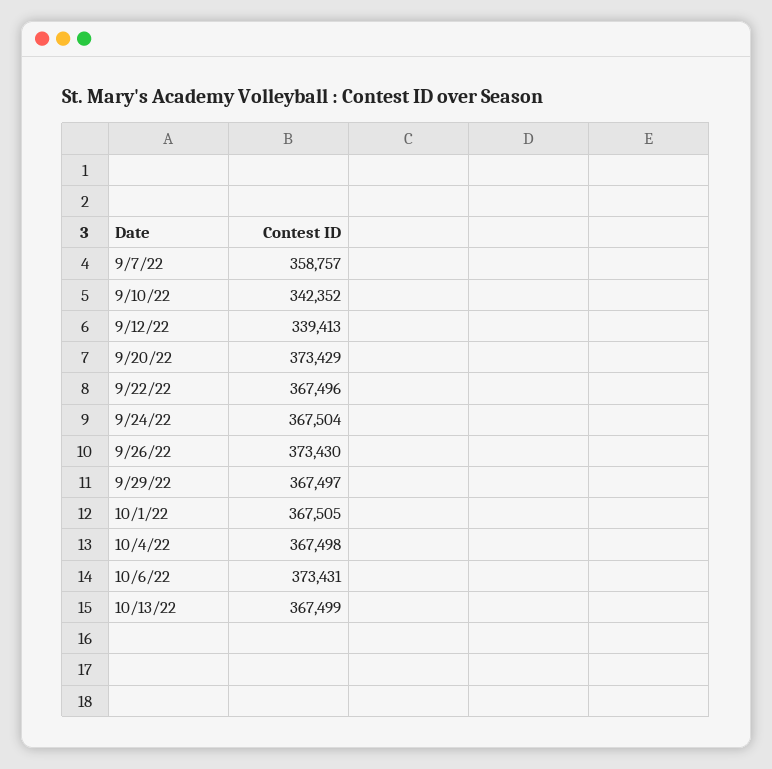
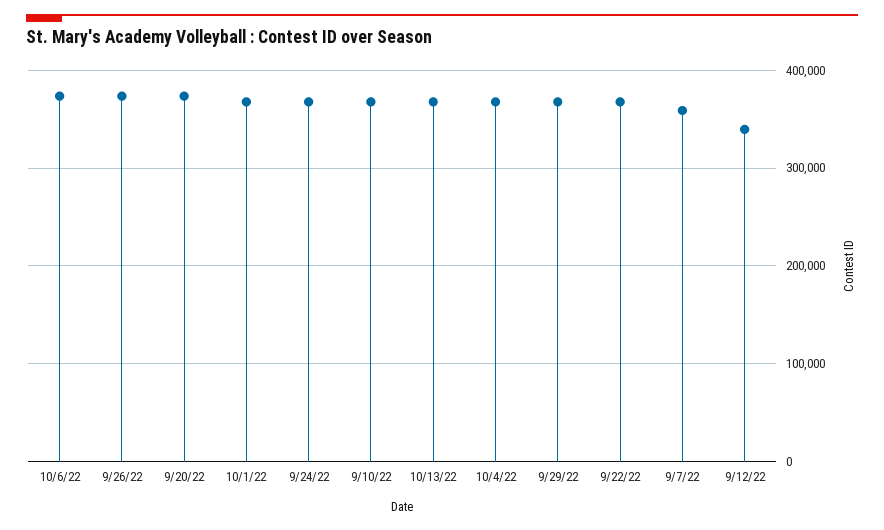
9/10/22: 342352 -> 370000

